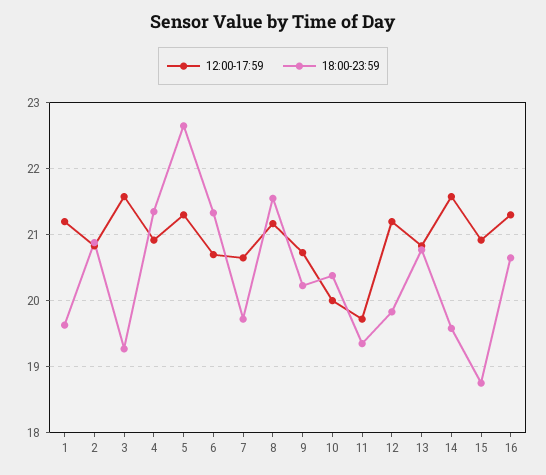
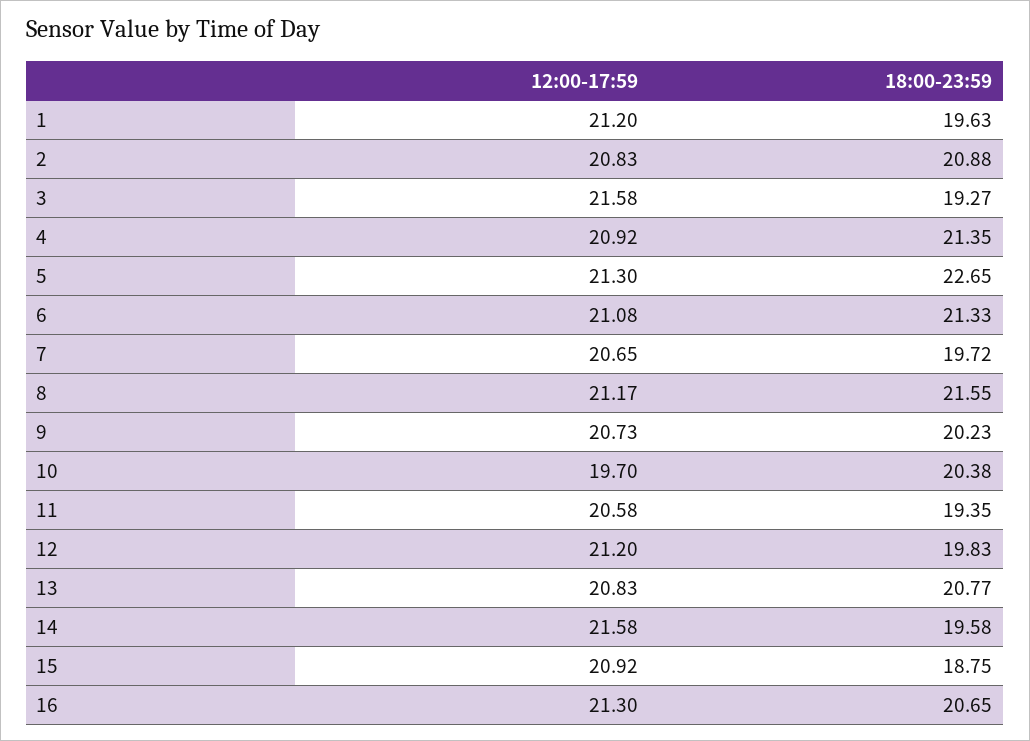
12:00-17:59, 6: 20.7 -> 21.08
12:00-17:59, 10: 20 -> 19.7
12:00-17:59, 11: 19.7 -> 20.58

